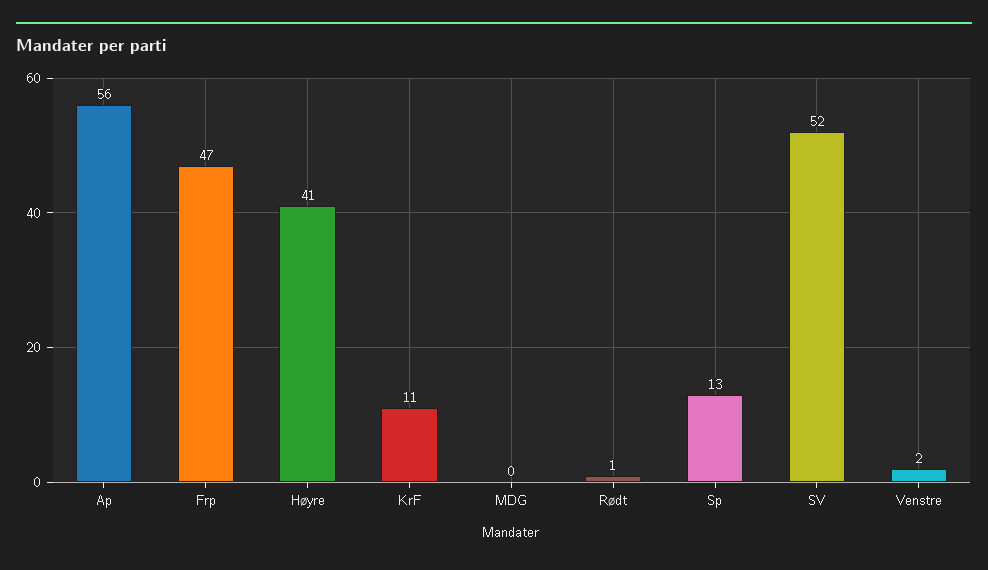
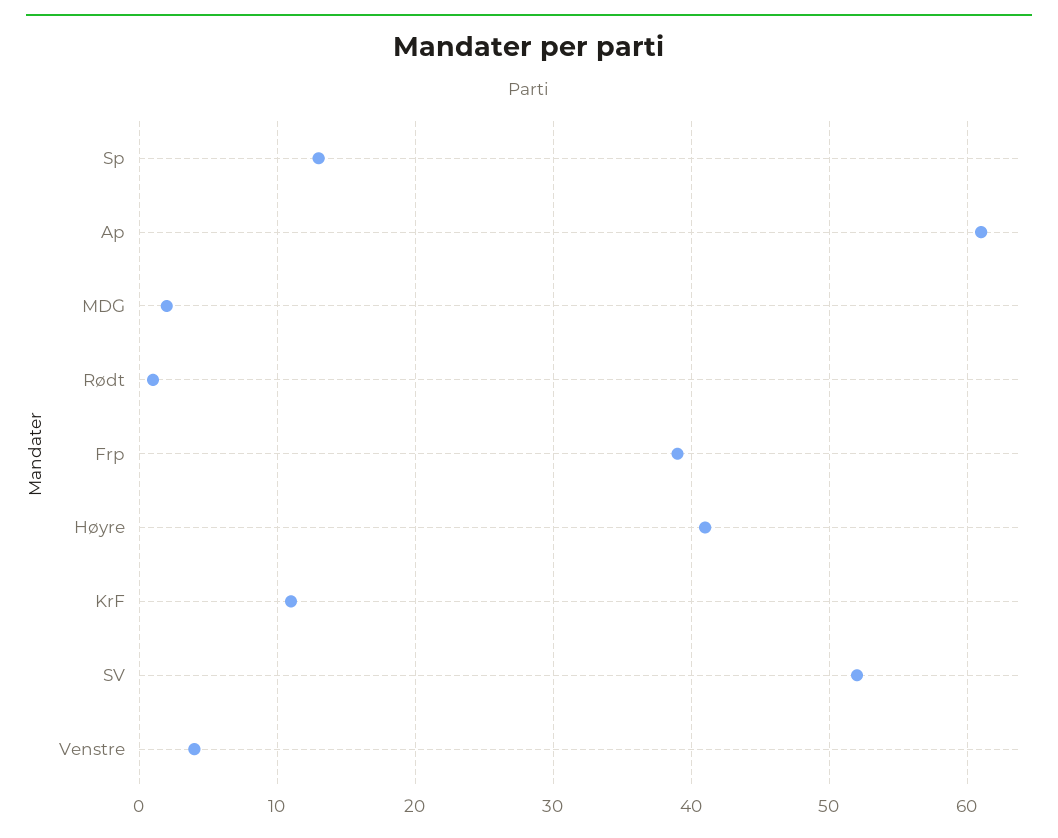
Ap: 56 -> 61
Frp: 47 -> 39
MDG: 0 -> 2
Venstre: 2 -> 4

